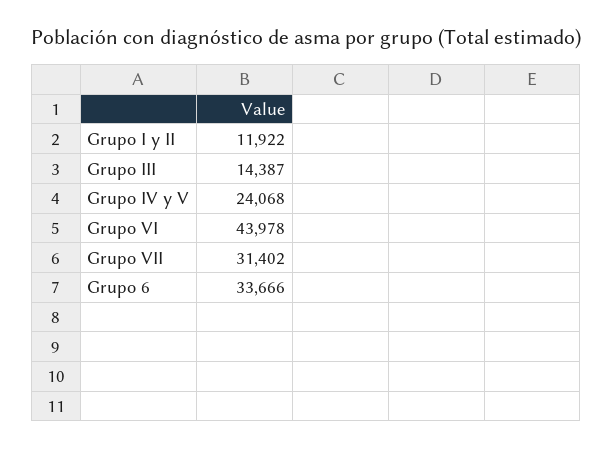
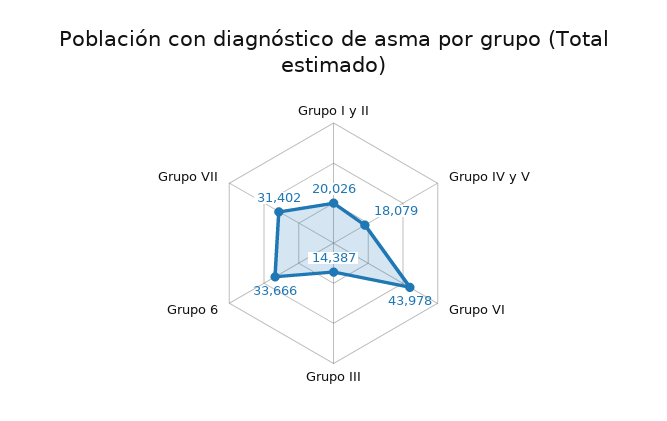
Grupo I y II: 11922 -> 20026
Grupo IV y V: 24068 -> 18079

